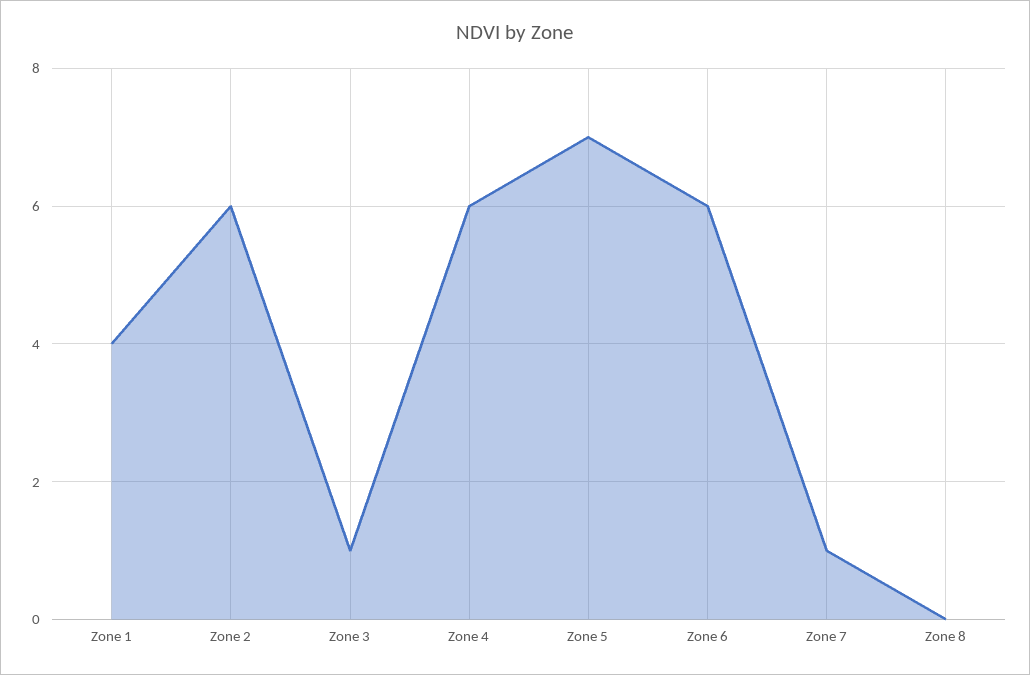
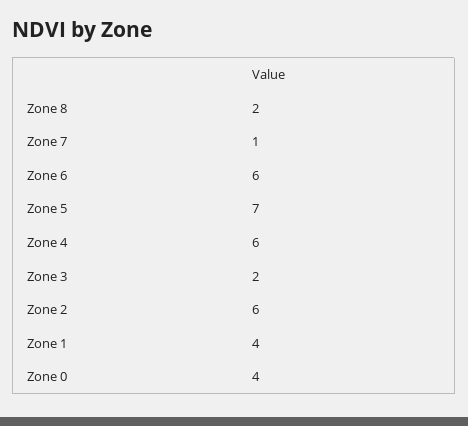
Zone 3: 1 -> 2
Zone 8: 0 -> 2
Zone 0: none -> 4

